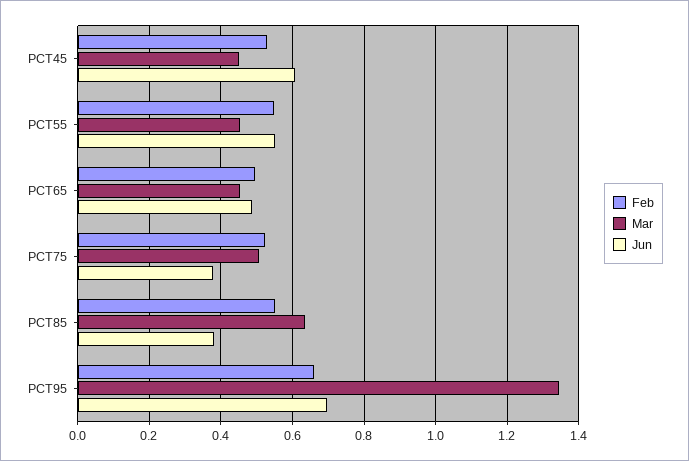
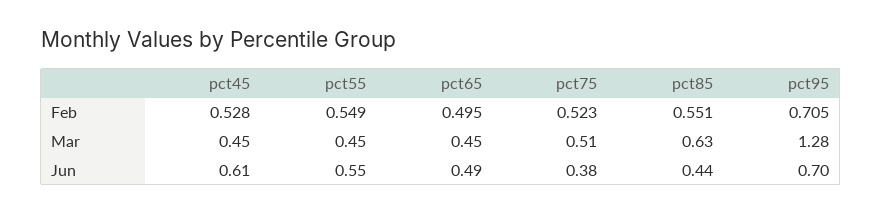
Jun, PCT85: 0.38 -> 0.44
Feb, PCT95: 0.66 -> 0.705
Mar, PCT95: 1.34 -> 1.28

